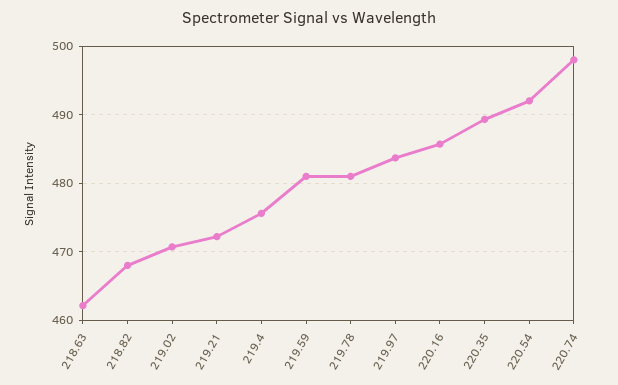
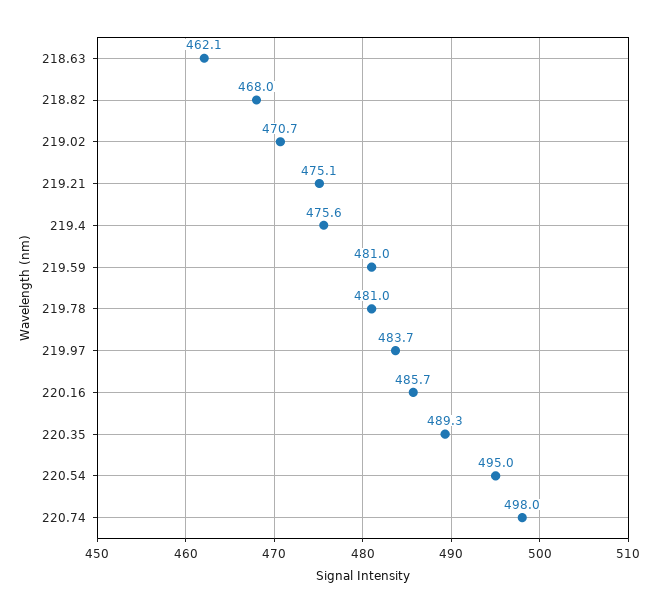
219.21: 472 -> 475.1
220.54: 492 -> 495

